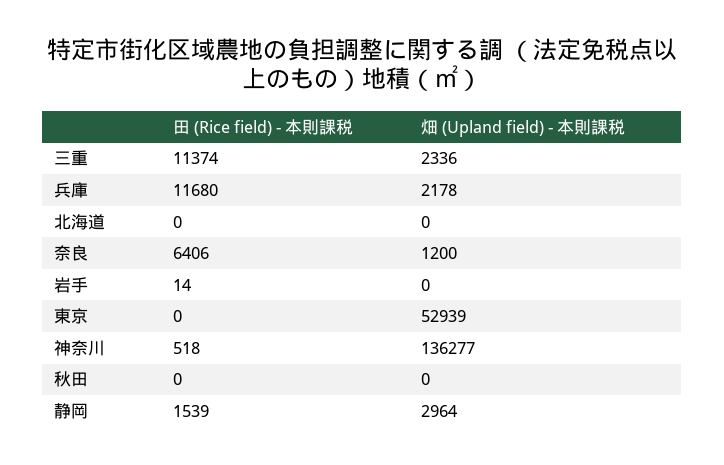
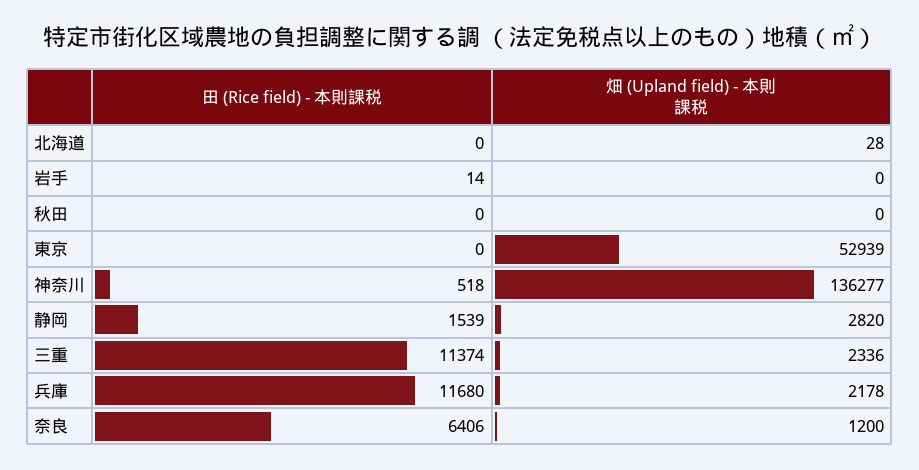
畑 (Upland field) - 本則課税, 北海道: 0 -> 28
畑 (Upland field) - 本則課税, 静岡: 2964 -> 2820

